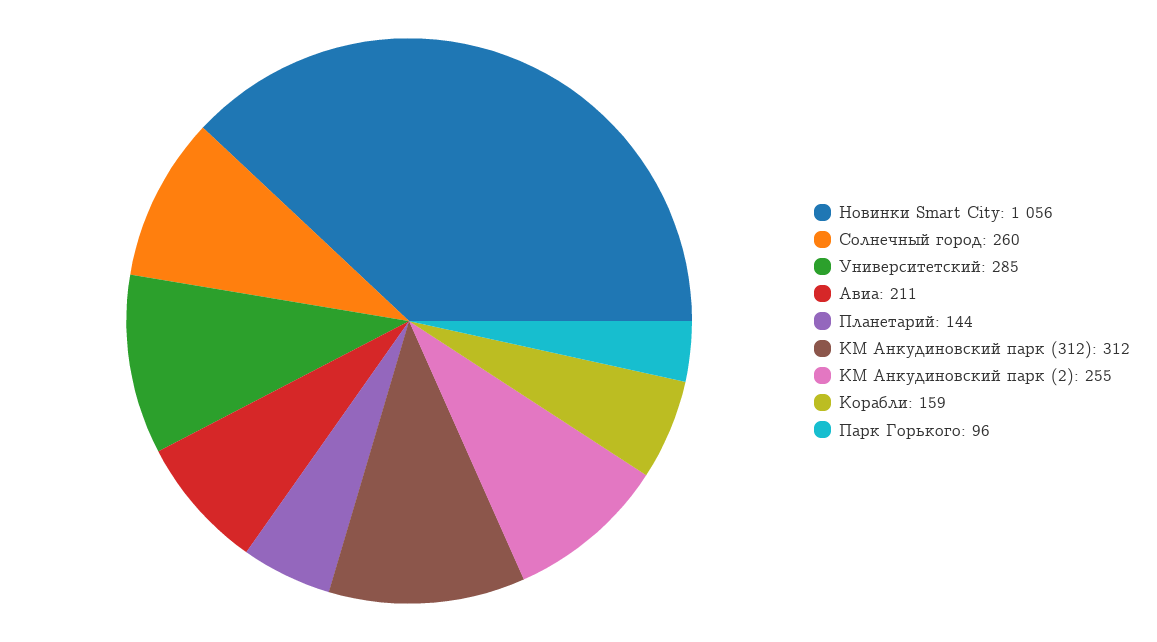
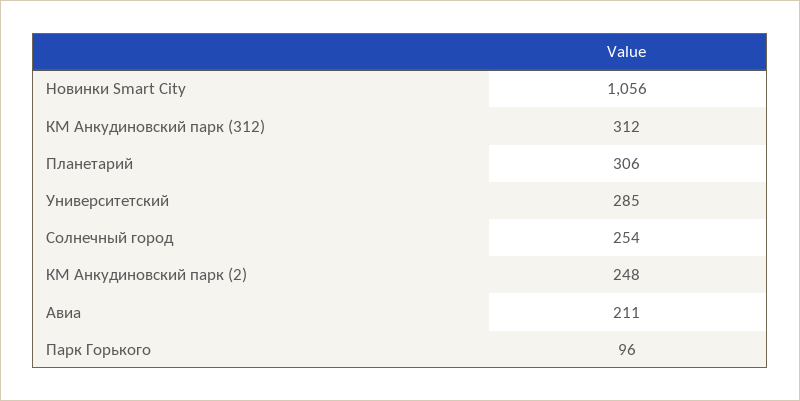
Солнечный город: 260 -> 254
Планетарий: 144 -> 306
КМ Анкудиновский парк (2): 255 -> 248
Корабли: 159 -> none

